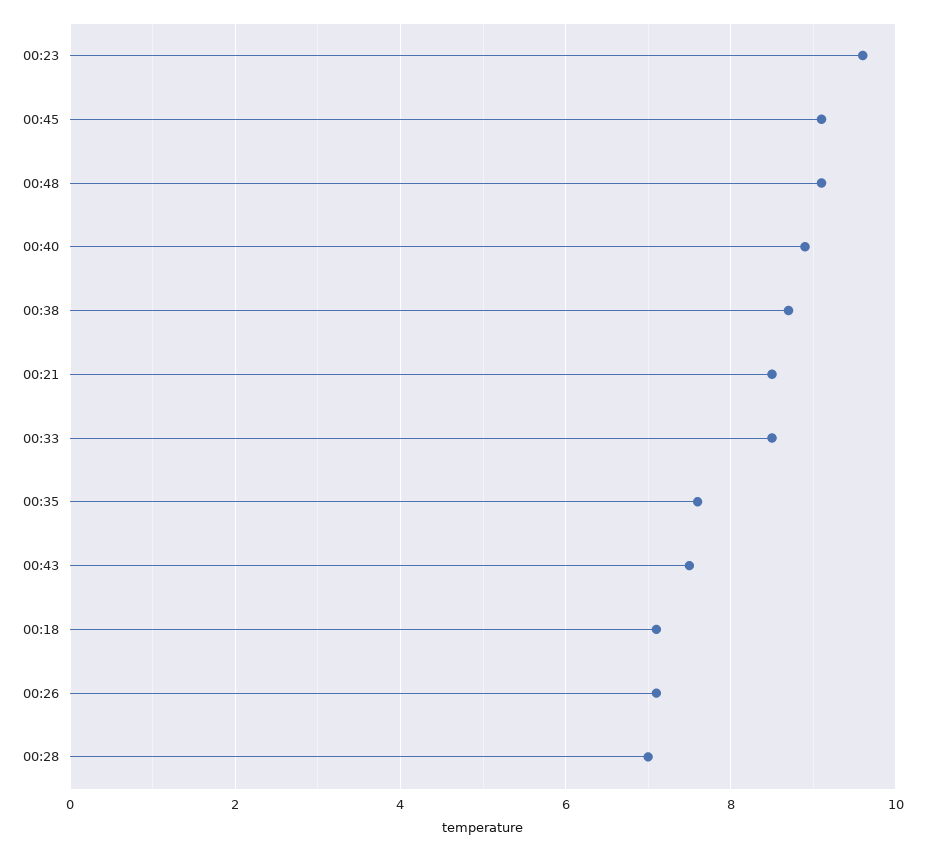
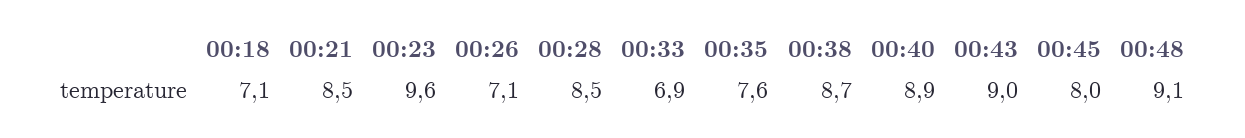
00:45: 9 -> 8
00:33: 8.5 -> 6.9
00:43: 7.5 -> 9
00:28: 7 -> 8.5

